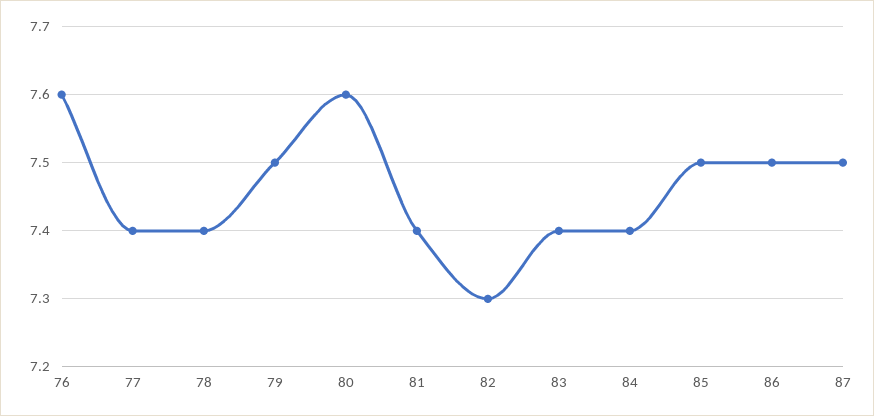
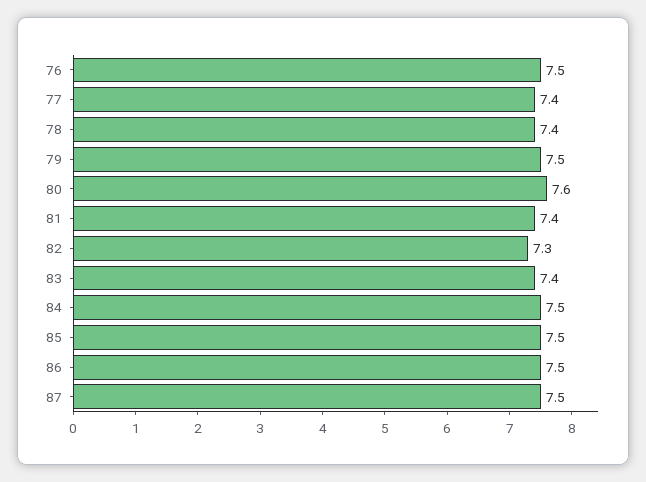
76: 7.6 -> 7.5
84: 7.4 -> 7.5

